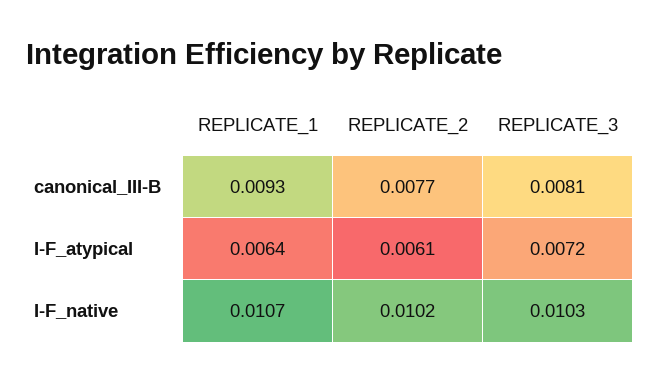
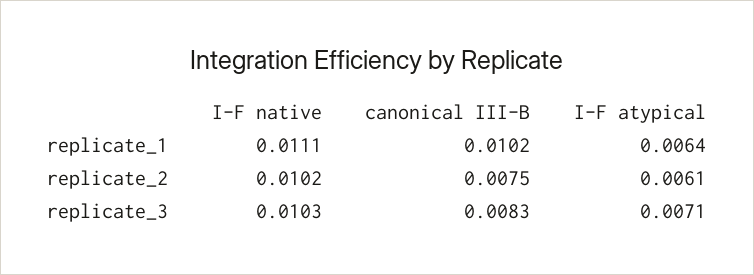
REPLICATE_1, canonical_III-B: 0.0093 -> 0.0102
REPLICATE_2, canonical_III-B: 0.0077 -> 0.0075
REPLICATE_3, canonical_III-B: 0.0081 -> 0.0083
REPLICATE_3, I-F_atypical: 0.0072 -> 0.0071
REPLICATE_1, I-F_native: 0.0107 -> 0.0111

